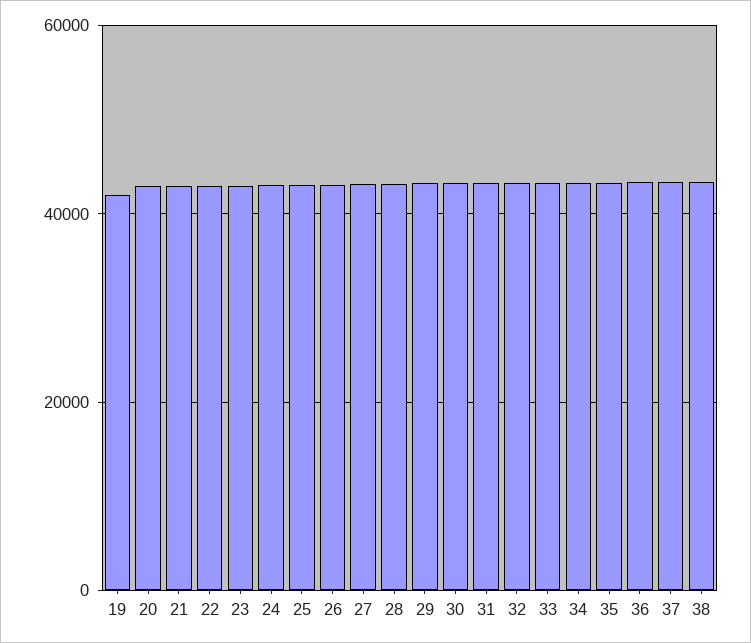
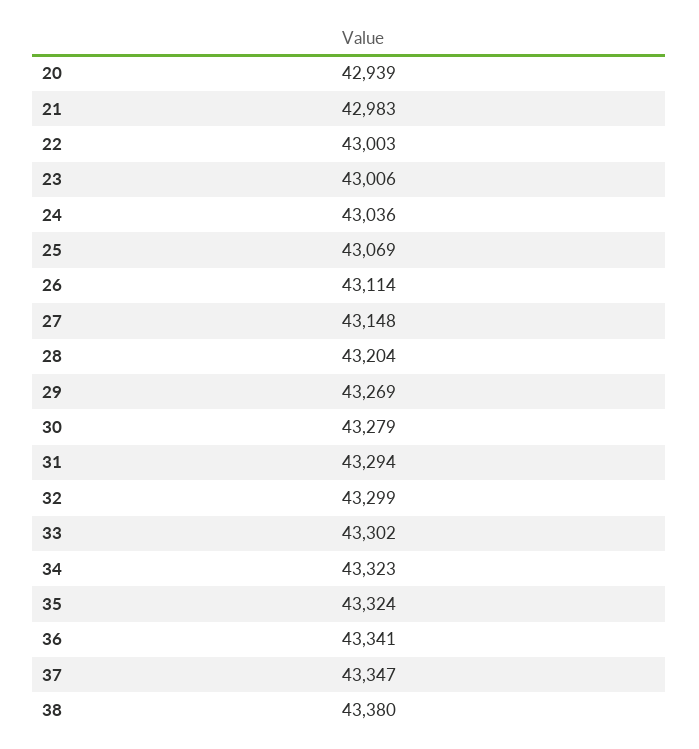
19: 42000 -> none

